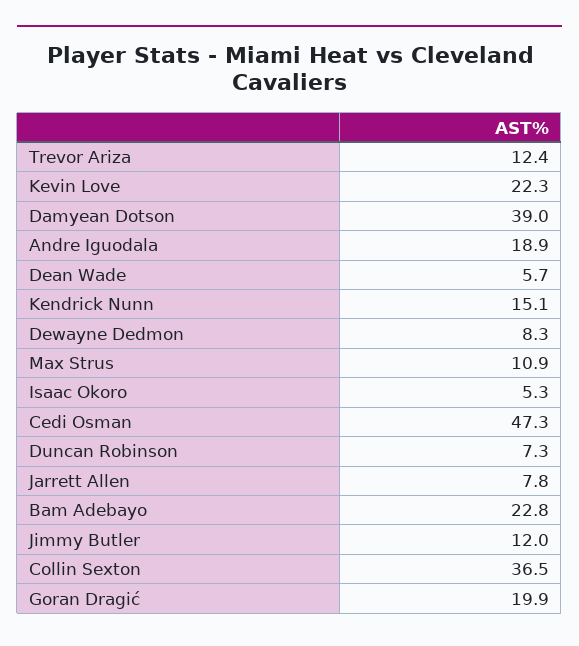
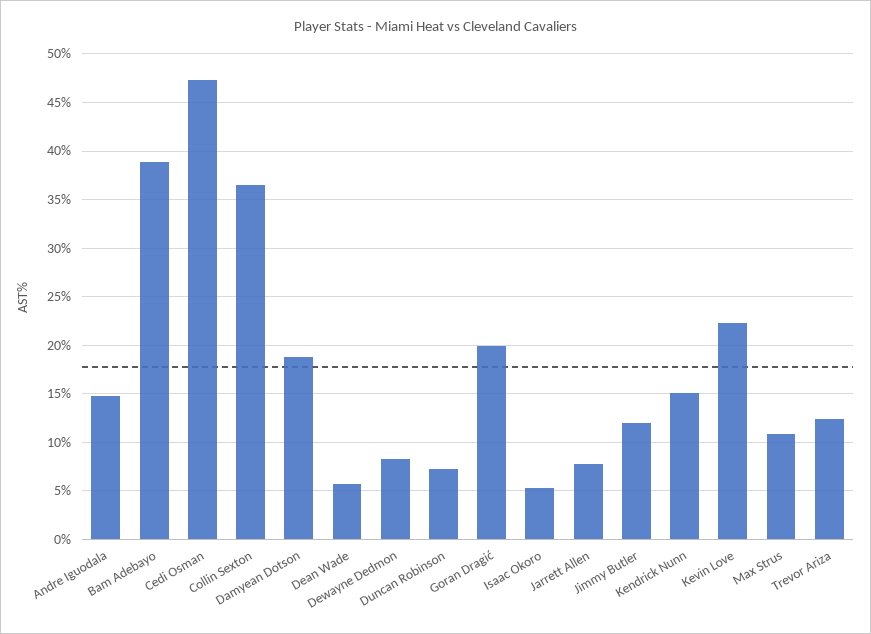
Damyean Dotson: 39 -> 19
Andre Iguodala: 18.9 -> 15
Bam Adebayo: 22.8 -> 39

